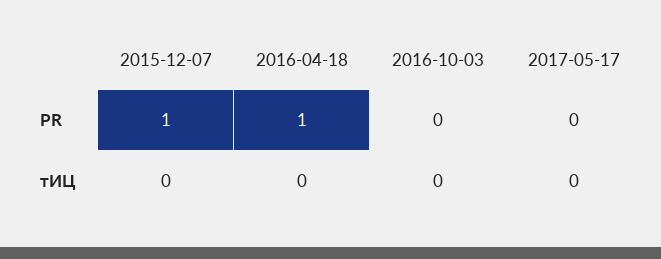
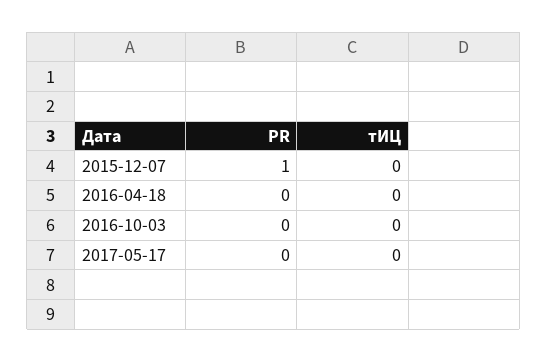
2016-04-18, PR: 1 -> 0

